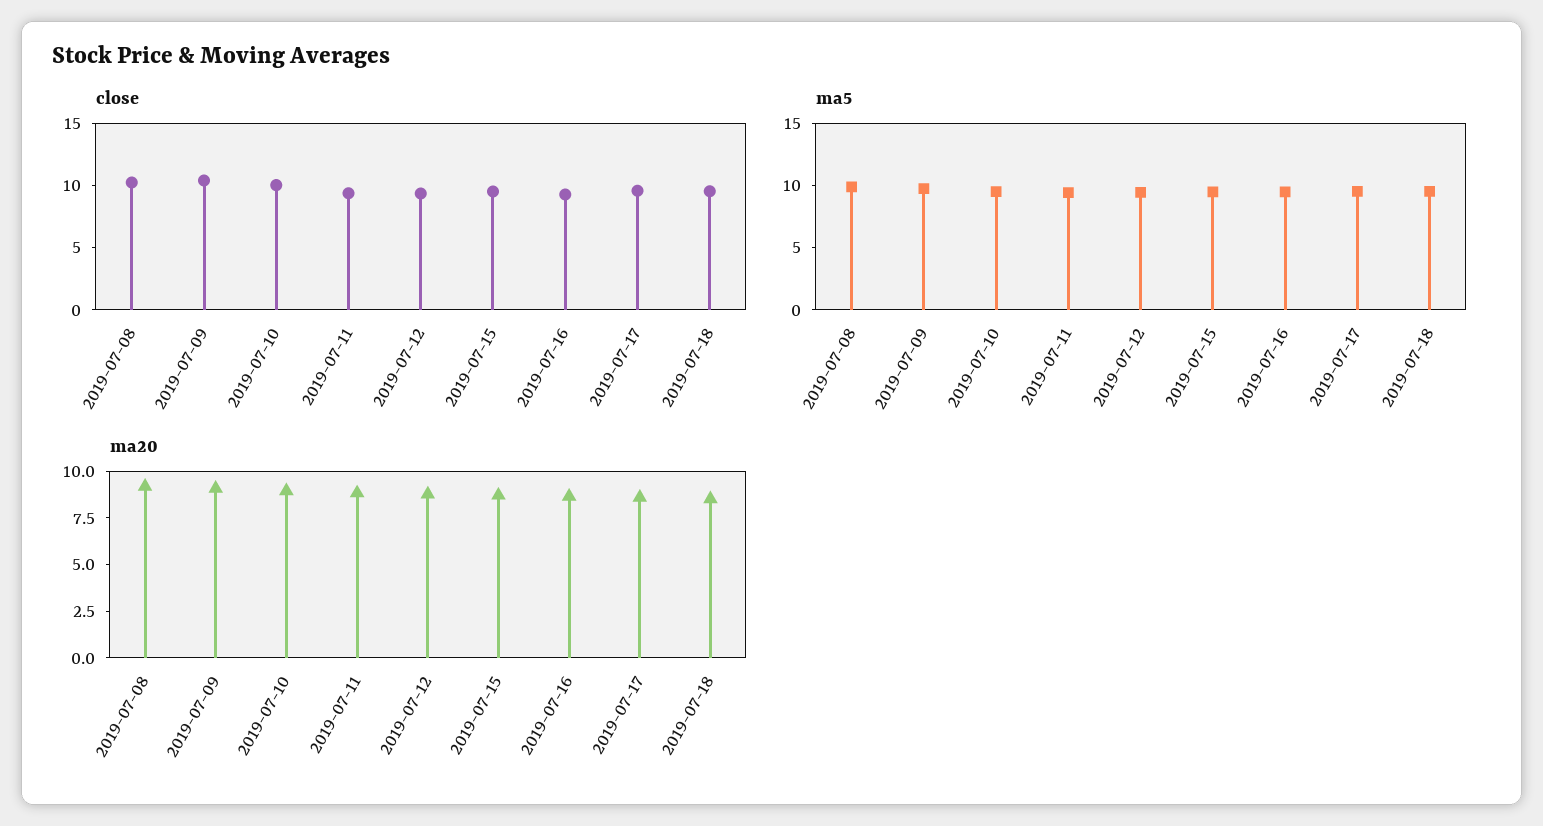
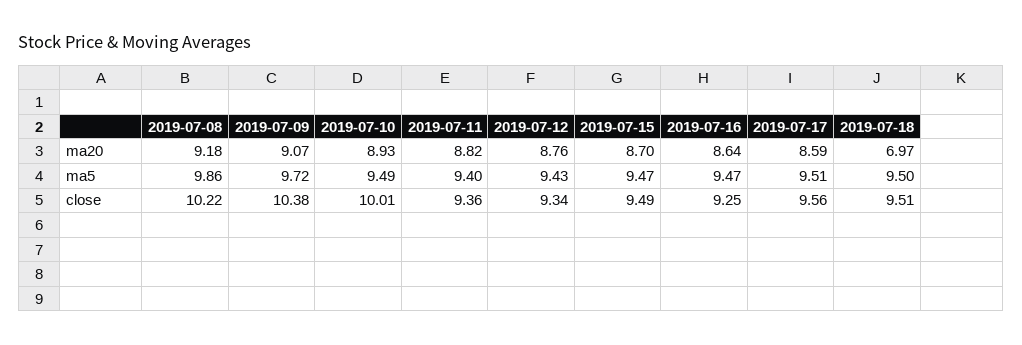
ma20, 2019-07-18: 8.5 -> 6.97

